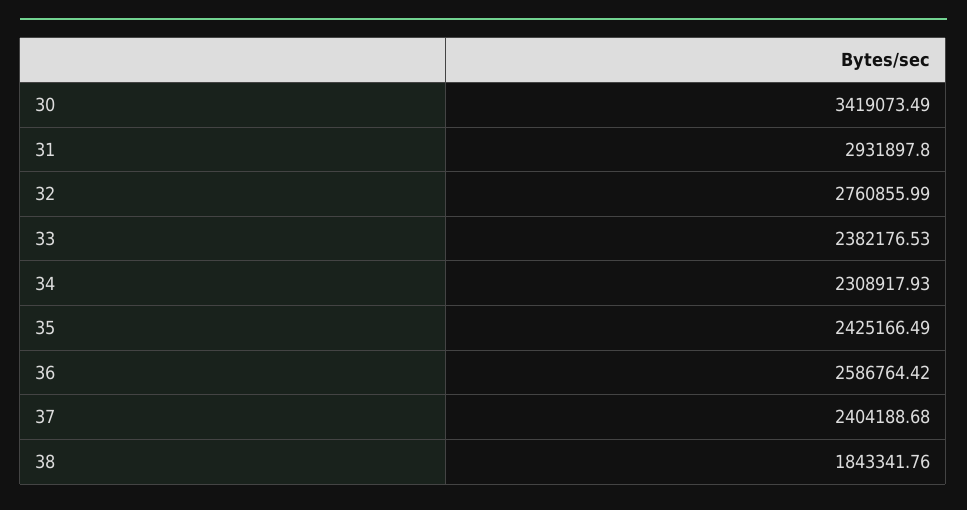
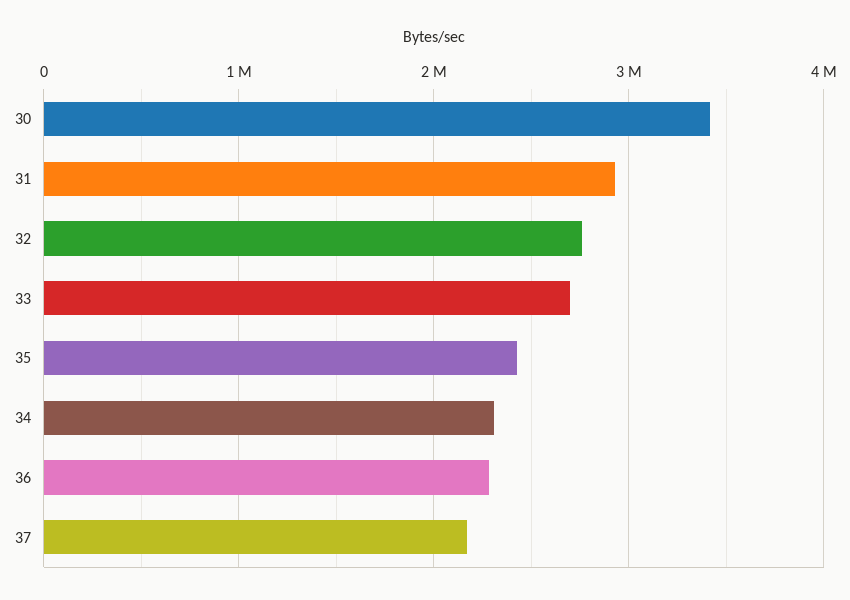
33: 2382176.53 -> 2700000
36: 2586764.42 -> 2300000
37: 2404188.68 -> 2200000
38: 1843341.76 -> none

